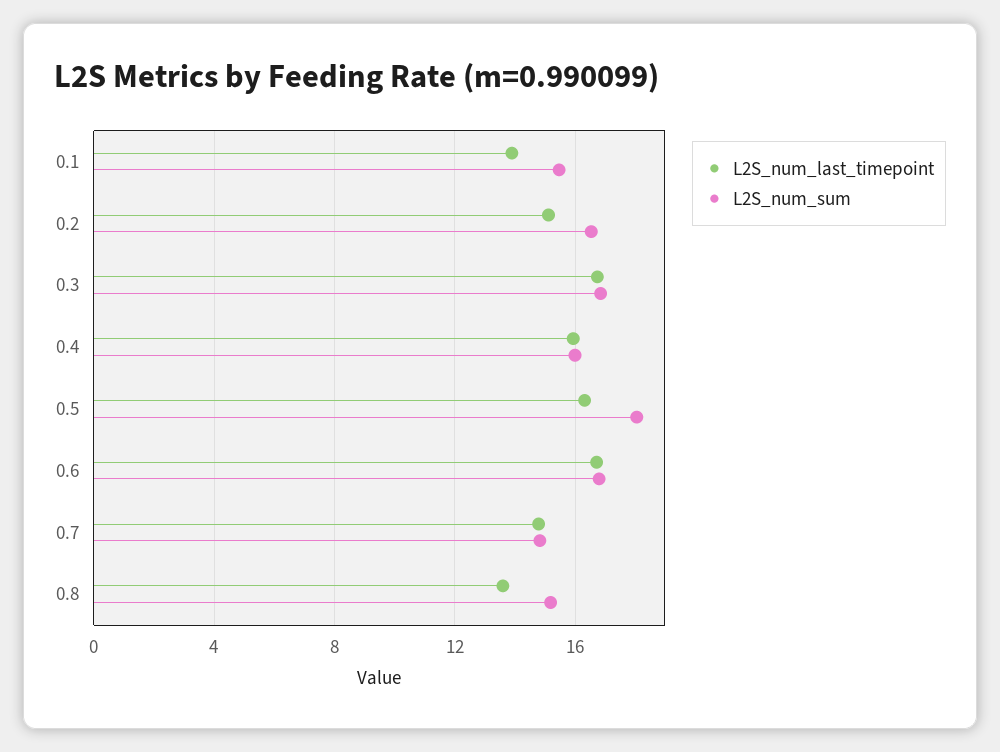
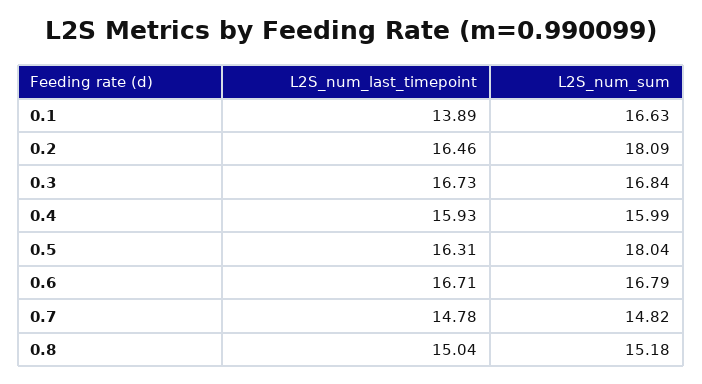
L2S_num_sum, 0.1: 15.5 -> 16.63
L2S_num_last_timepoint, 0.2: 15 -> 16.46
L2S_num_sum, 0.2: 16.5 -> 18.09
L2S_num_last_timepoint, 0.8: 13.5 -> 15.04

